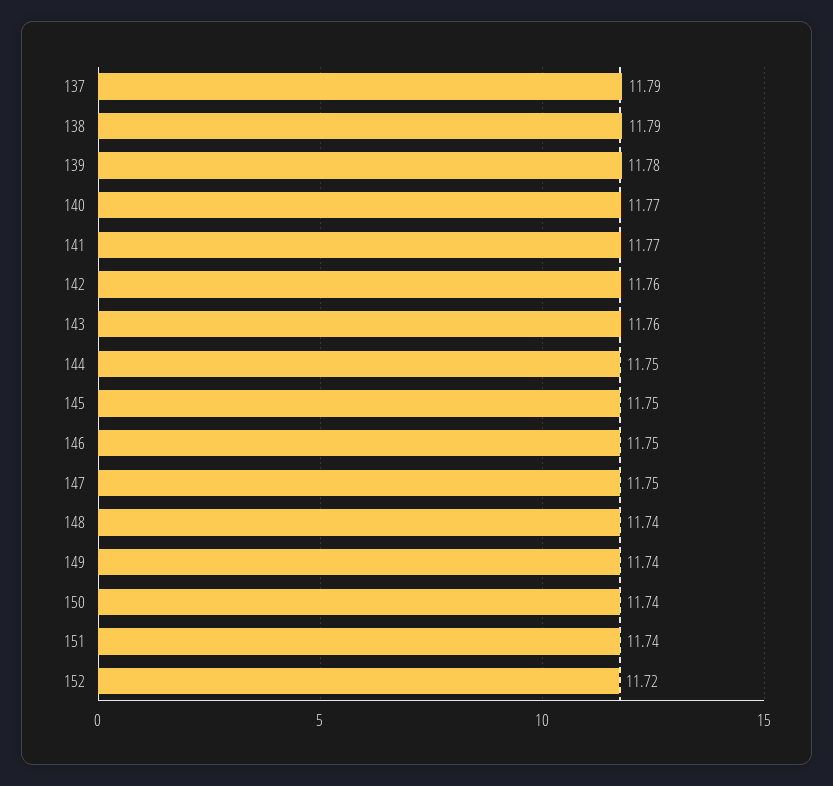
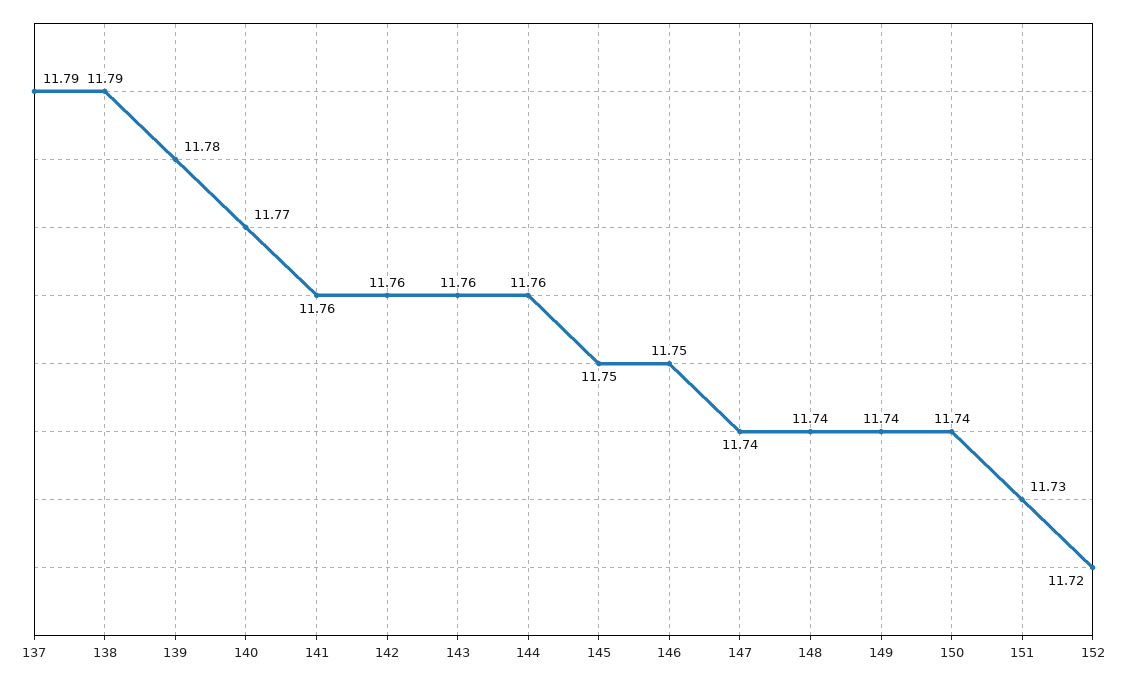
141: 11.77 -> 11.76
144: 11.75 -> 11.76
147: 11.75 -> 11.74
151: 11.74 -> 11.73

